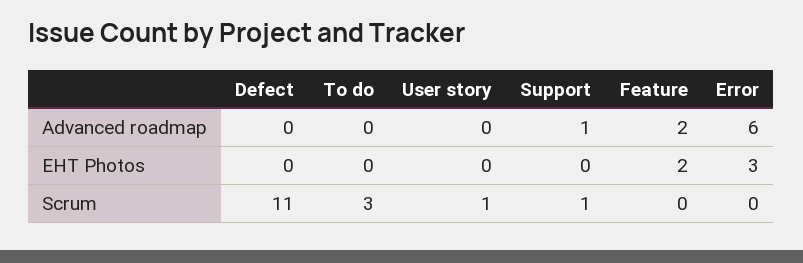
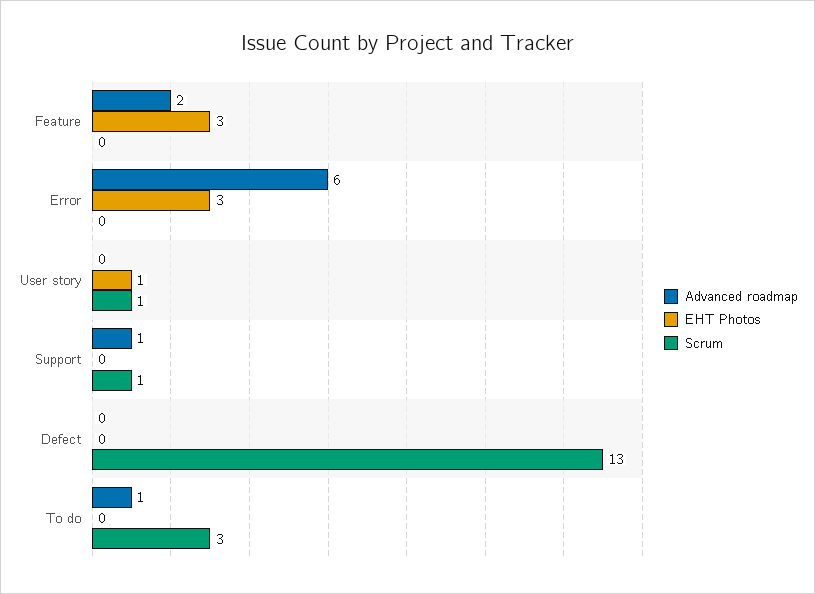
Advanced roadmap, To do: 0 -> 1
EHT Photos, User story: 0 -> 1
EHT Photos, Feature: 2 -> 3
Scrum, Defect: 11 -> 13

